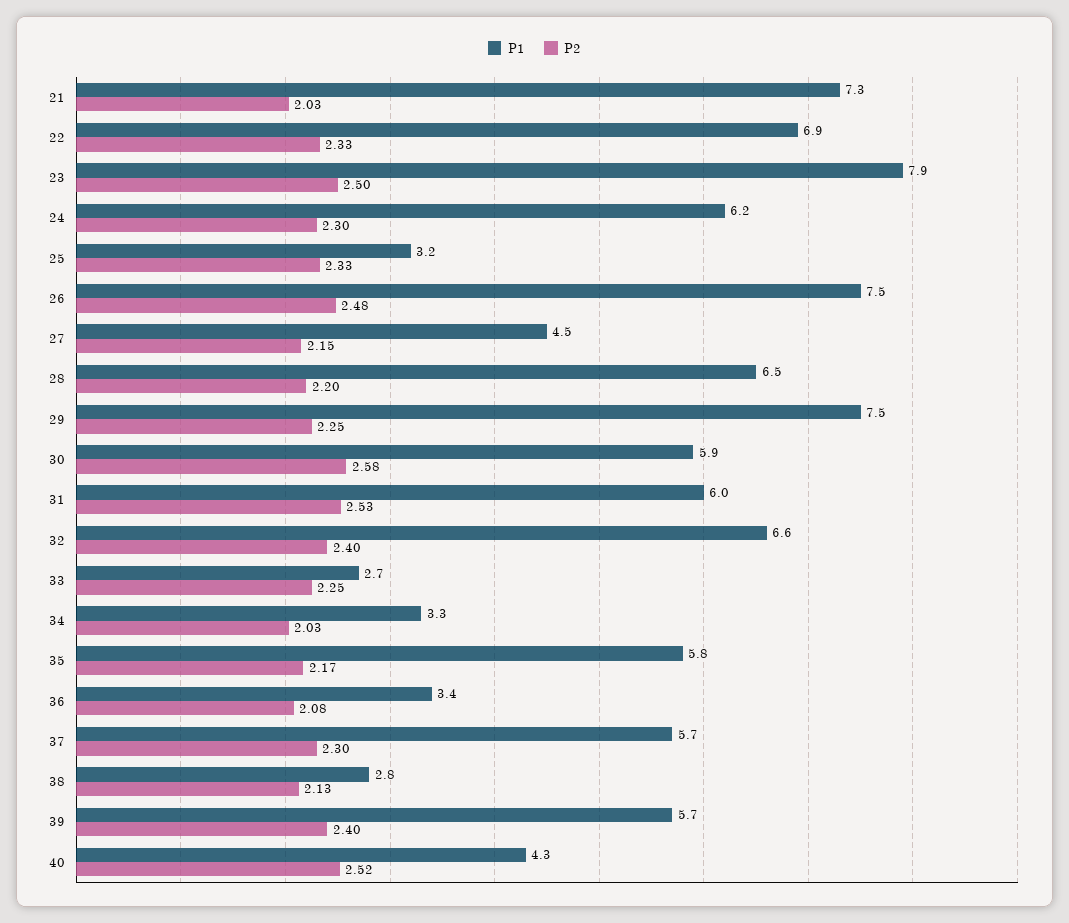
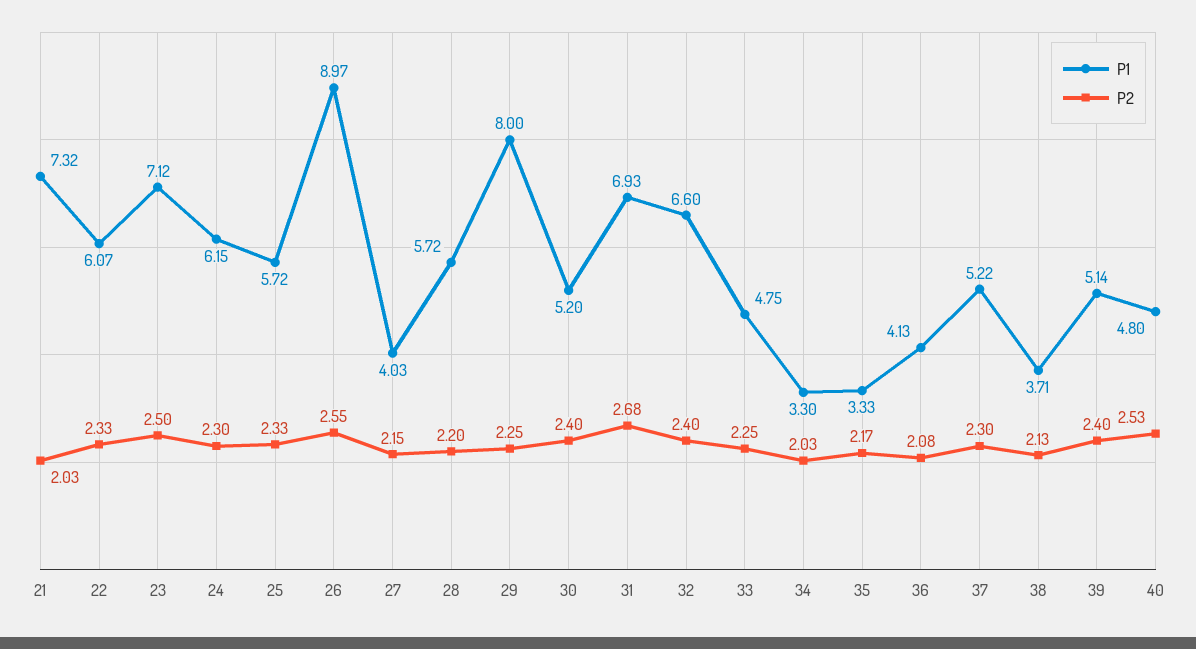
P1, 22: 6.9 -> 6.07
P1, 23: 7.9 -> 7.12
P1, 25: 3.2 -> 5.72
P1, 26: 7.5 -> 8.97
P2, 26: 2.48 -> 2.55
P1, 27: 4.5 -> 4.03
P1, 28: 6.5 -> 5.72
P1, 29: 7.5 -> 8
P1, 30: 5.9 -> 5.2
P2, 30: 2.58 -> 2.4
P1, 31: 6 -> 6.93
P2, 31: 2.53 -> 2.68
P1, 33: 2.7 -> 4.75
P1, 35: 5.8 -> 3.33
P1, 36: 3.4 -> 4.13
P1, 37: 5.7 -> 5.22
P1, 38: 2.8 -> 3.71
P1, 39: 5.7 -> 5.14
P1, 40: 4.3 -> 4.8
P2, 40: 2.52 -> 2.53

